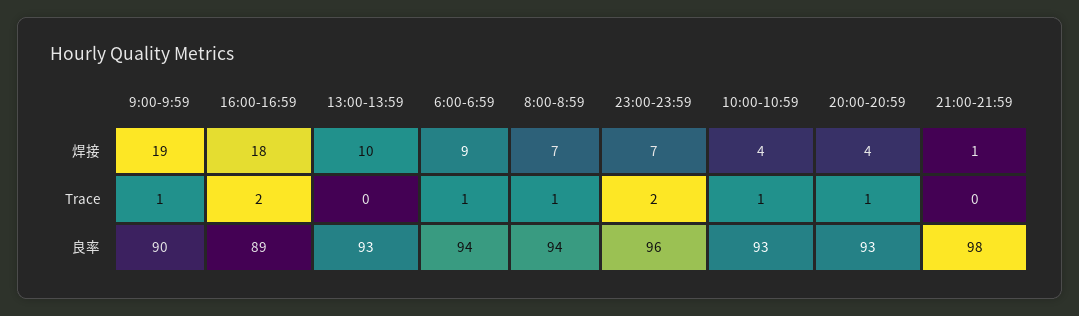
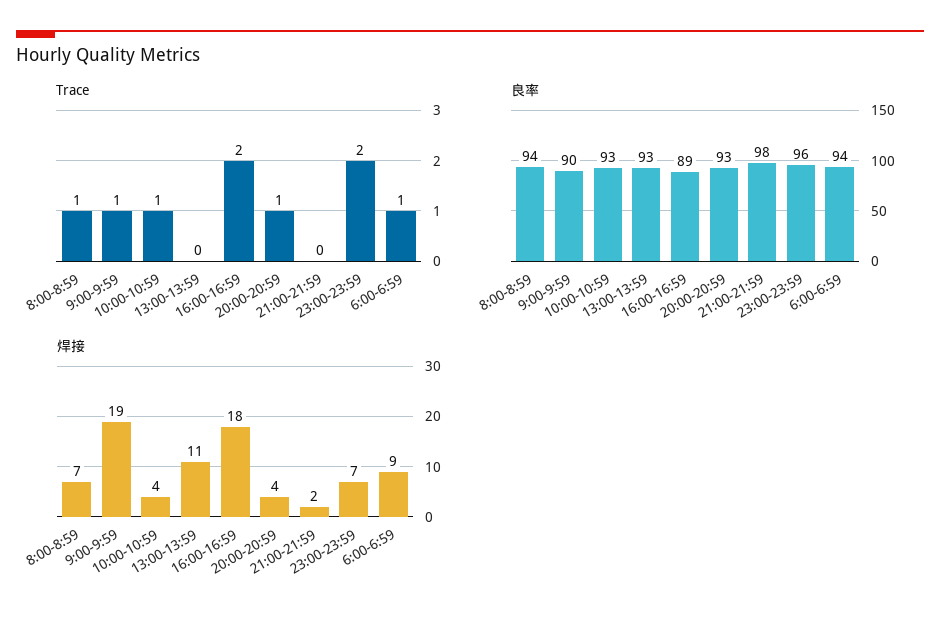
焊接, 13:00-13:59: 10 -> 11
焊接, 21:00-21:59: 1 -> 2

